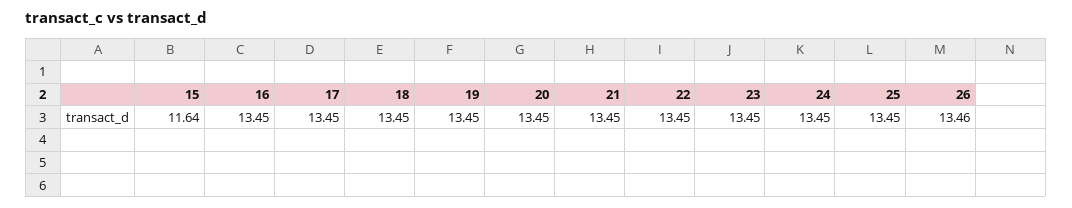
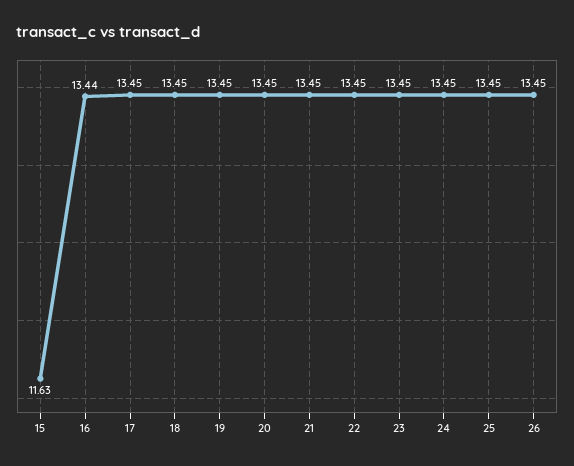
15: 11.64 -> 11.63
16: 13.45 -> 13.44
26: 13.46 -> 13.45

